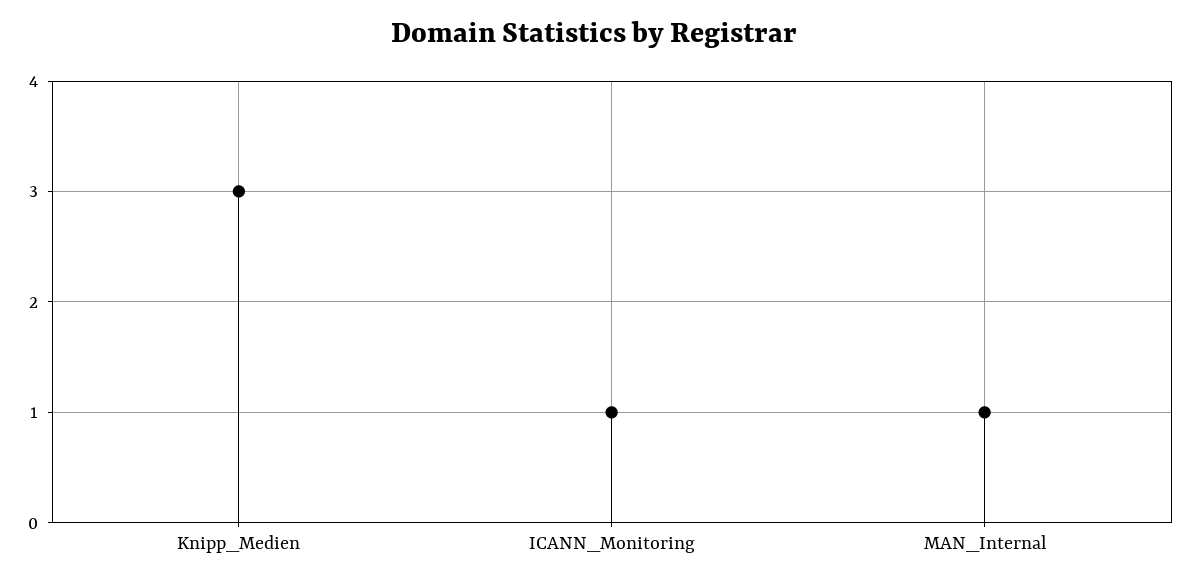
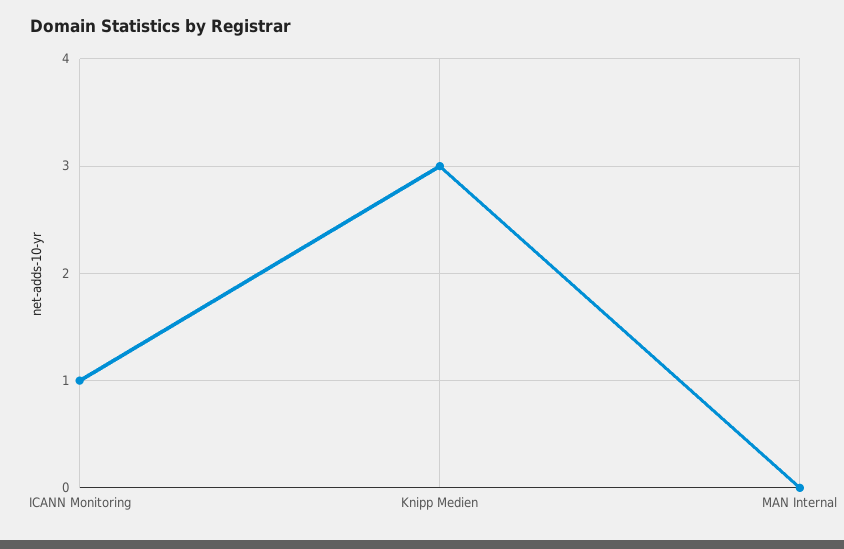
MAN_Internal: 1 -> 0

